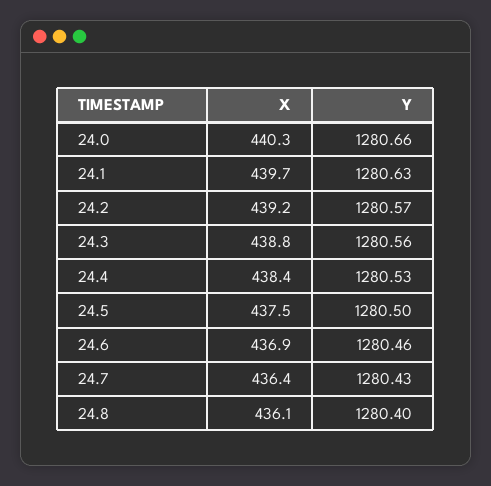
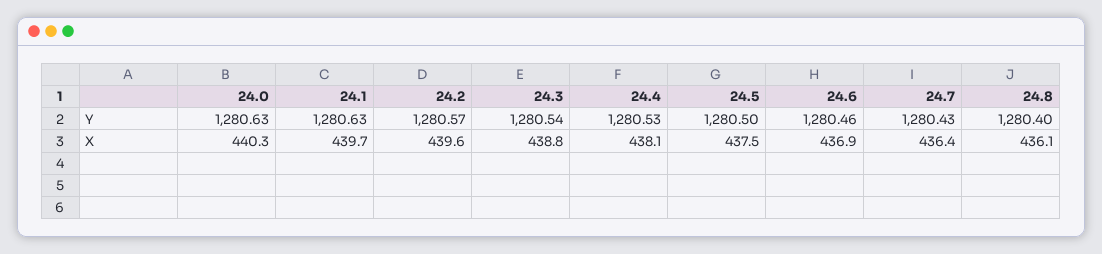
Y, 24.0: 1280.66 -> 1280.63
X, 24.2: 439.2 -> 439.6
Y, 24.3: 1280.56 -> 1280.54
X, 24.4: 438.4 -> 438.1

